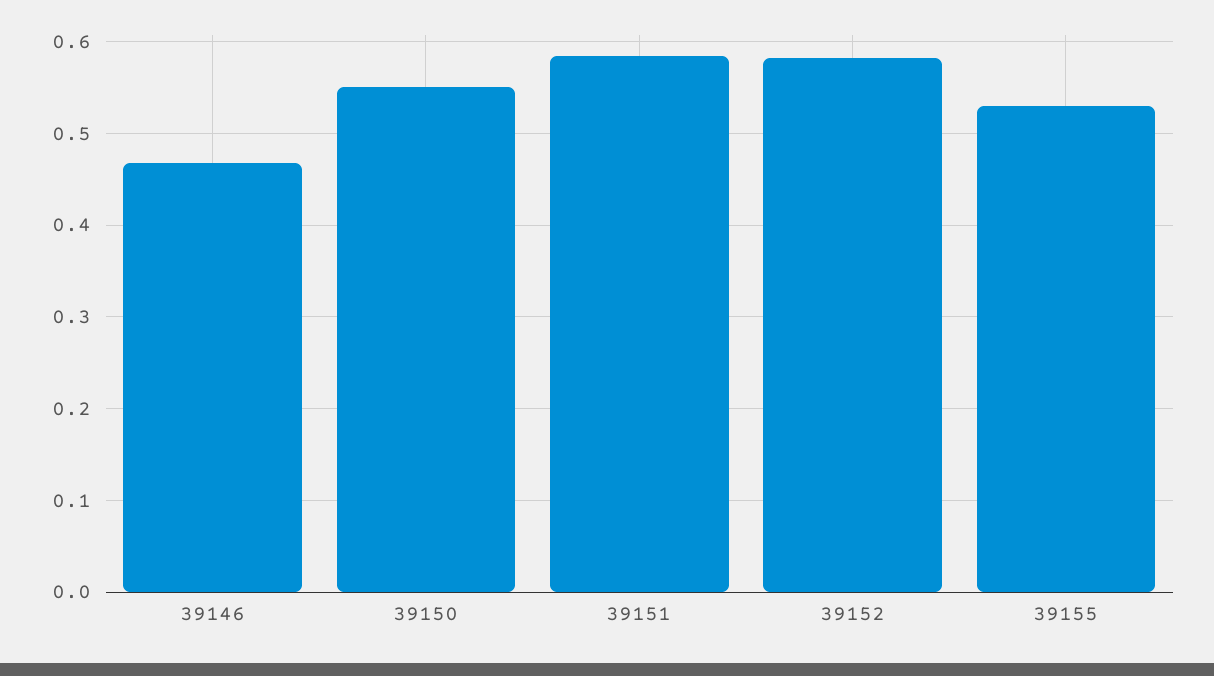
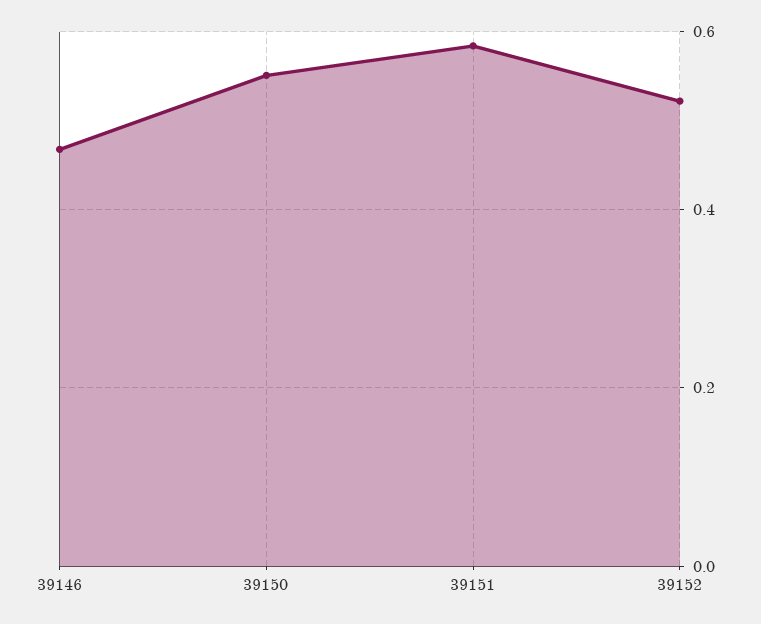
39152: 0.58 -> 0.52
39155: 0.53 -> none

